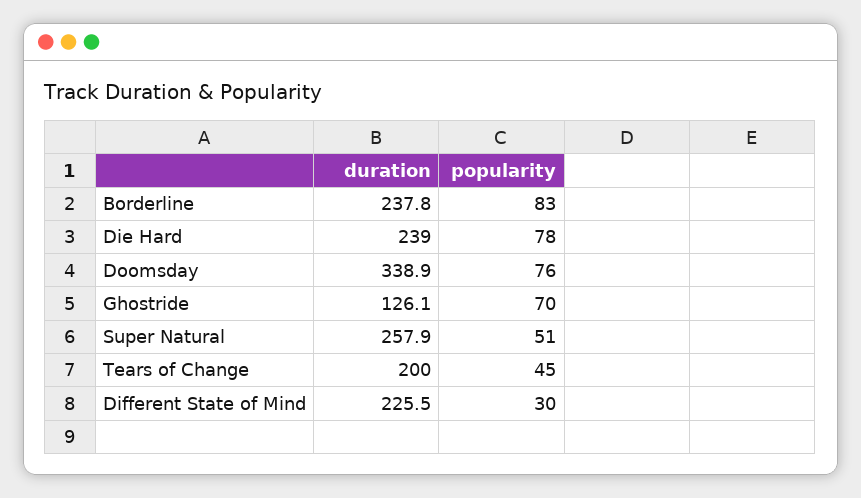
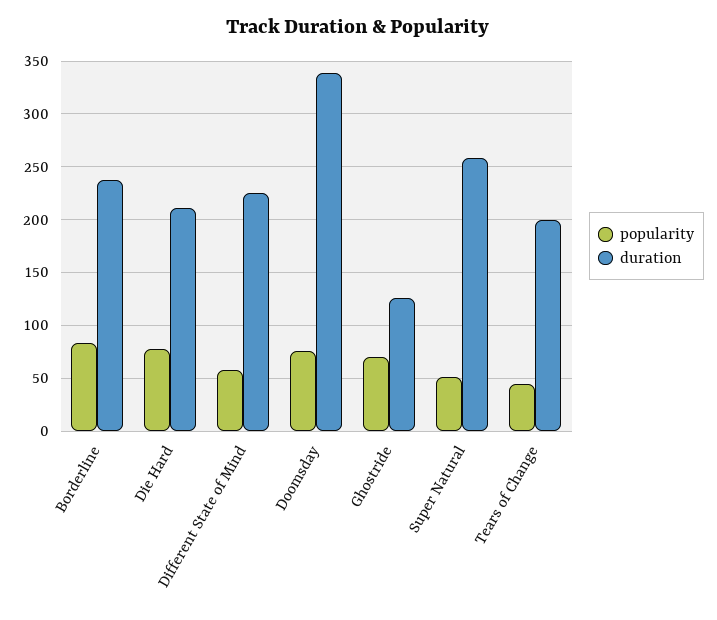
duration, Die Hard: 239 -> 210
popularity, Different State of Mind: 30 -> 60

